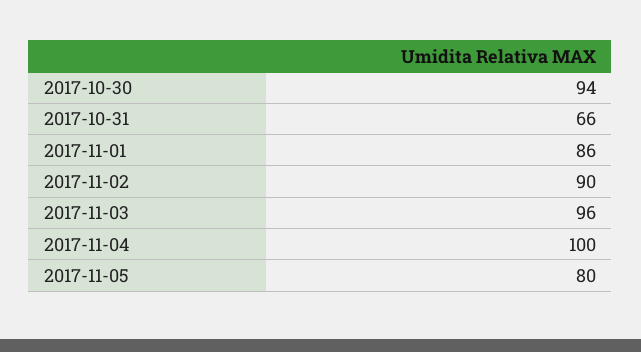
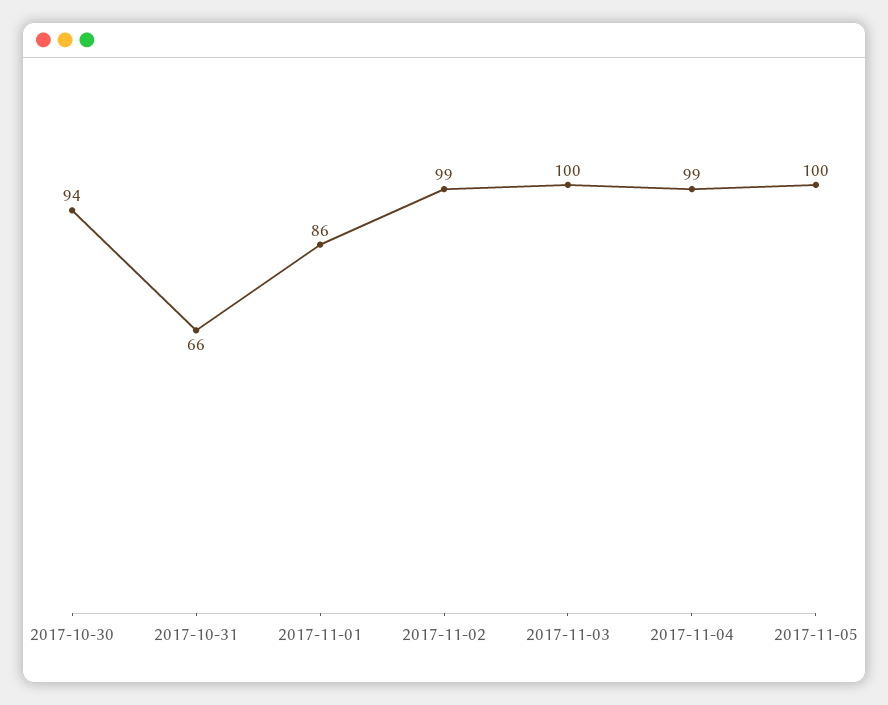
2017-11-02: 90 -> 99
2017-11-03: 96 -> 100
2017-11-04: 100 -> 99
2017-11-05: 80 -> 100

